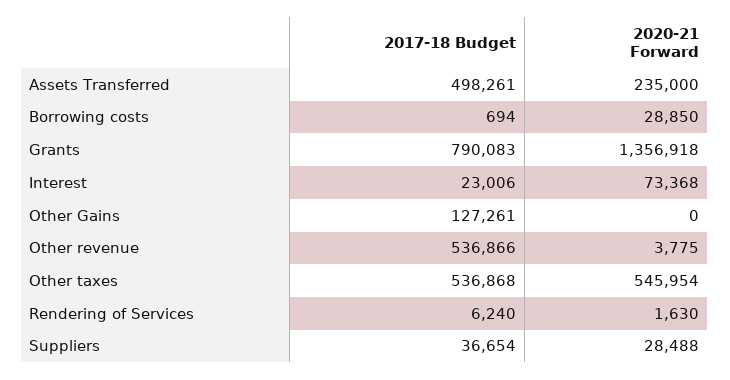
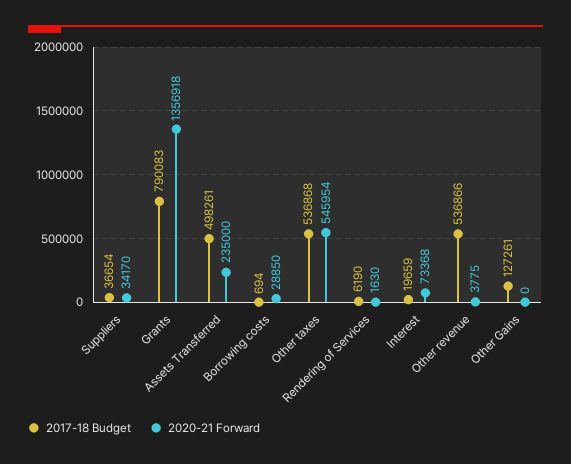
2017-18 Budget, Interest: 23006 -> 19659
2017-18 Budget, Rendering of Services: 6240 -> 6190
2020-21 Forward, Suppliers: 28488 -> 34170

